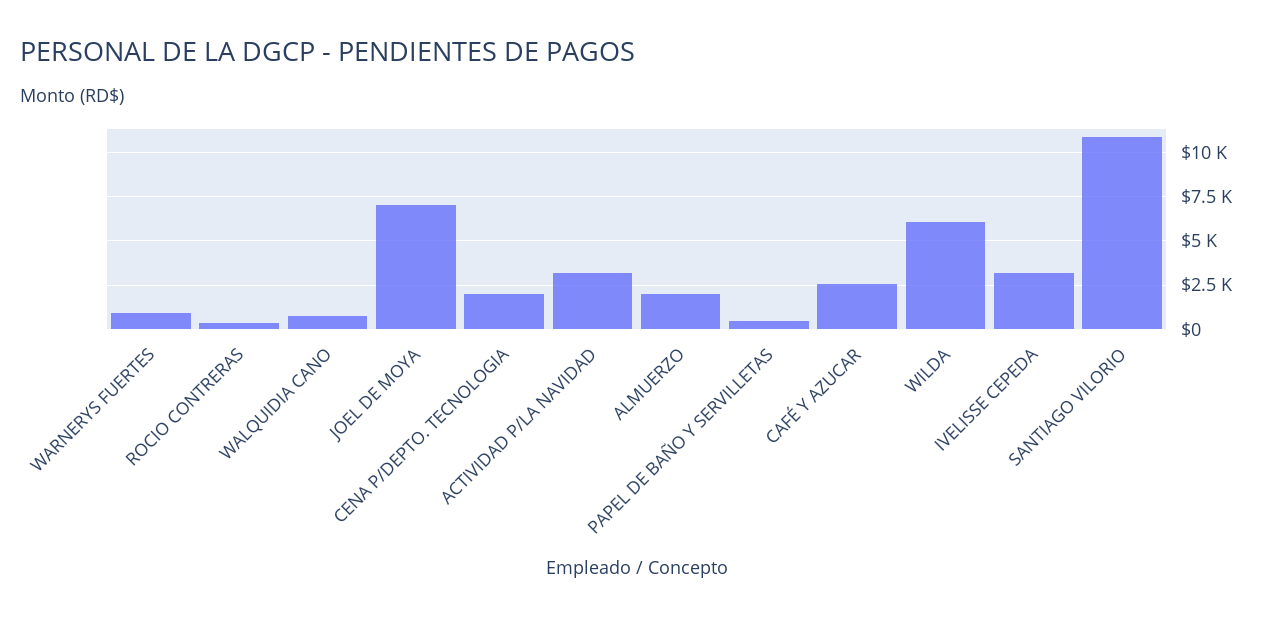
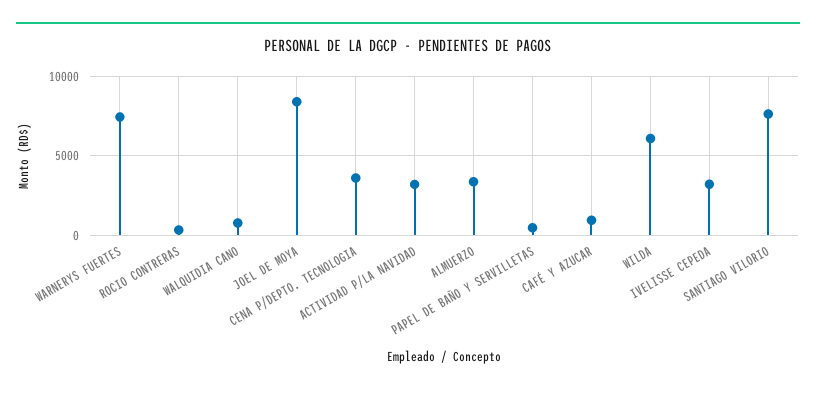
WARNERYS FUERTES: 1000 -> 7500
JOEL DE MOYA: 7000 -> 8500
CENA P/DEPTO. TECNOLOGIA: 2000 -> 3500
ALMUERZO: 2000 -> 3500
CAFÉ Y AZUCAR: 2500 -> 1000
SANTIAGO VILORIO: 11000 -> 7500

